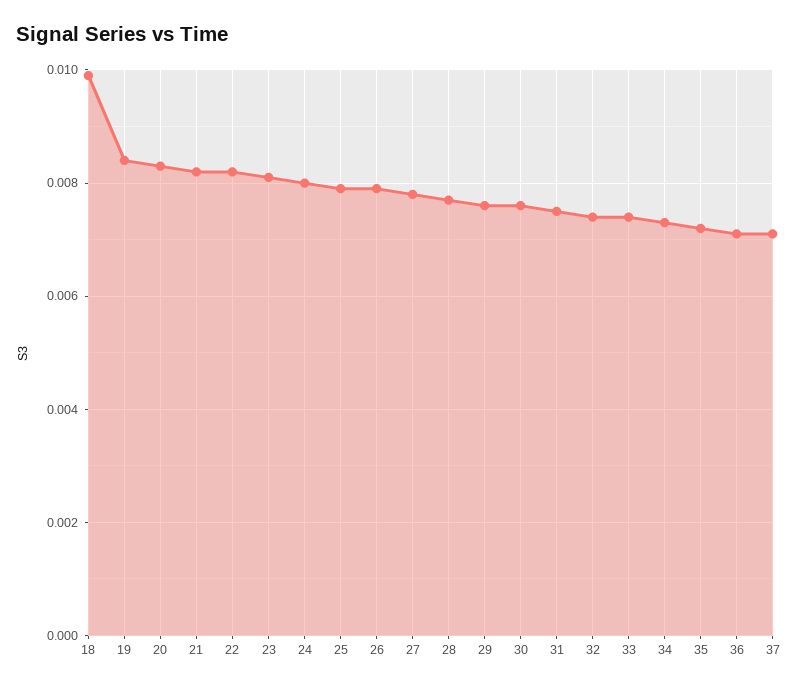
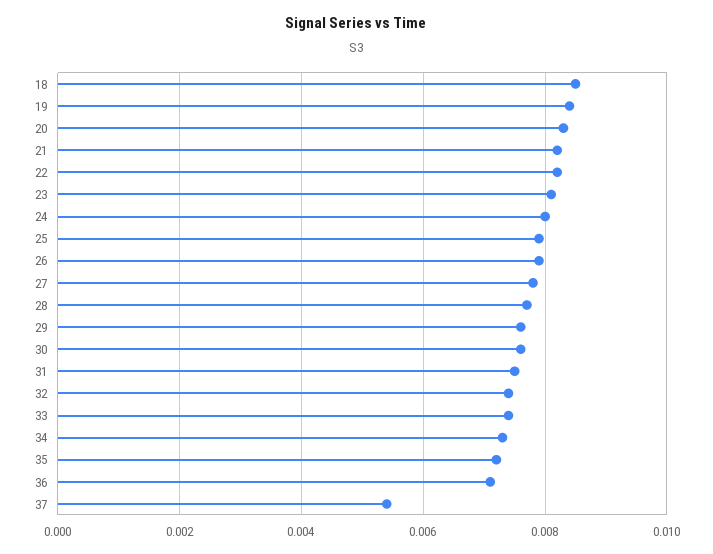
18: 0.01 -> 0.0085
37: 0.007 -> 0.0055

